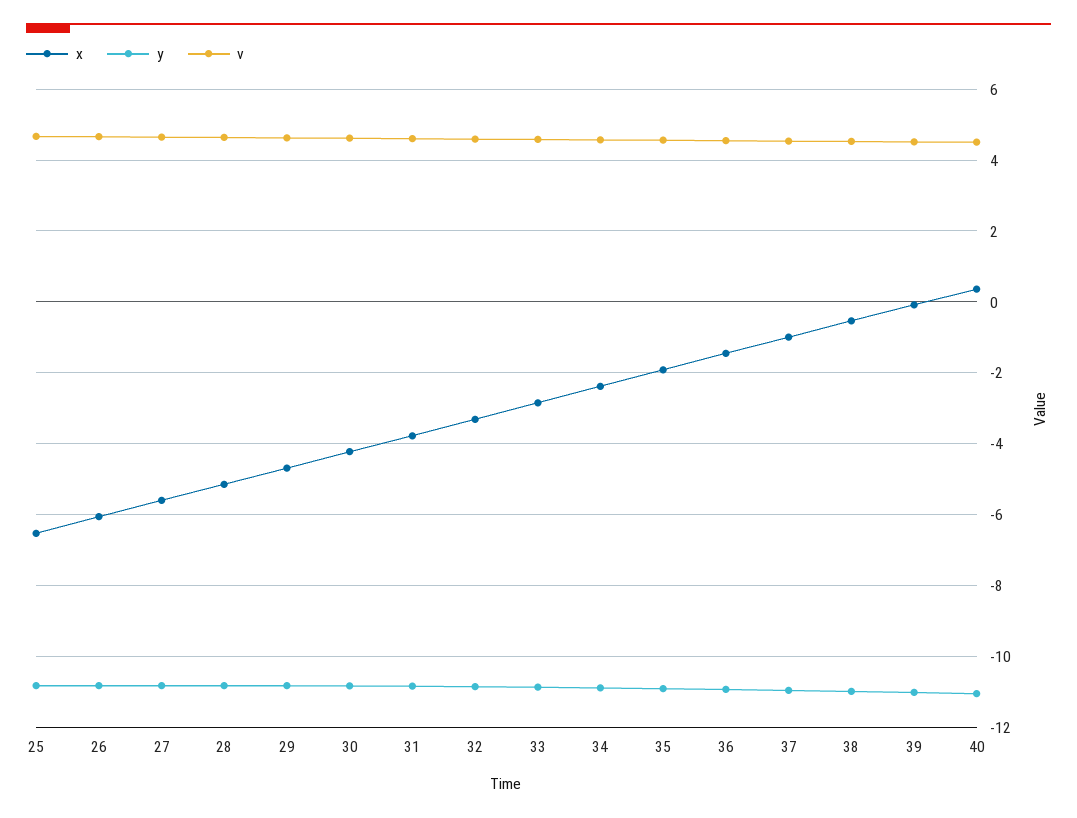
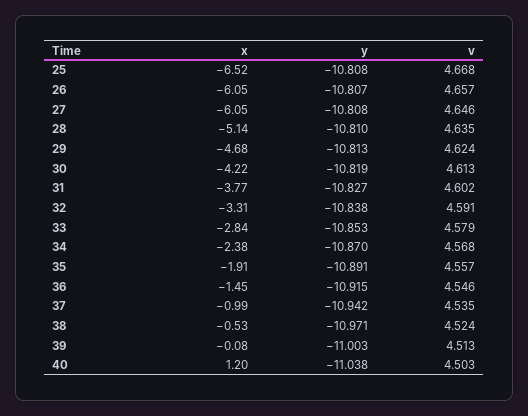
x, 27: -5.6 -> -6.05
x, 40: 0.4 -> 1.2

